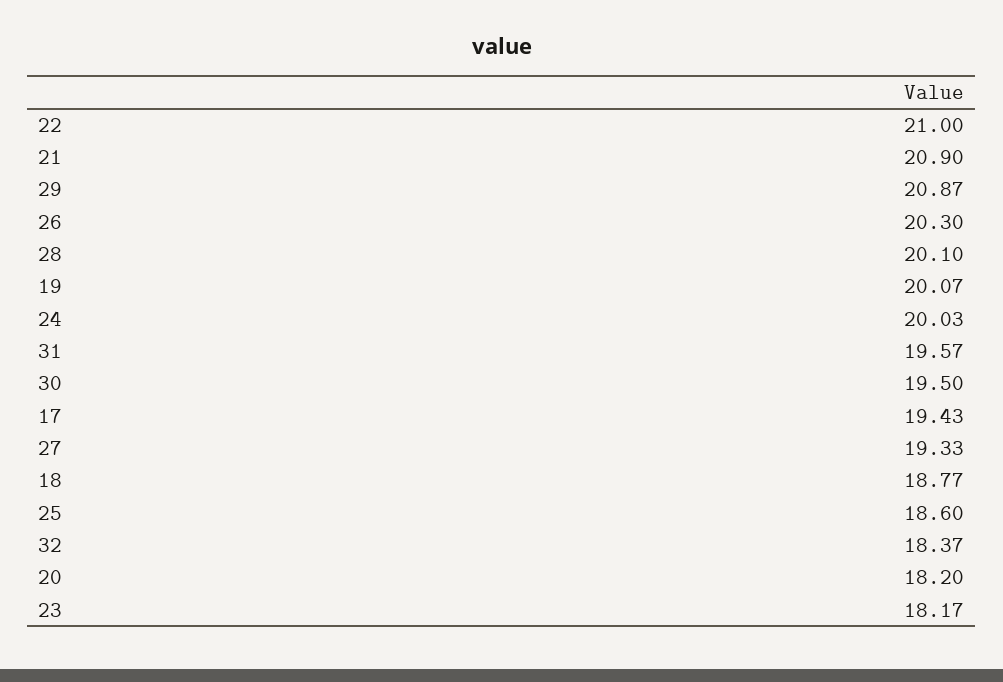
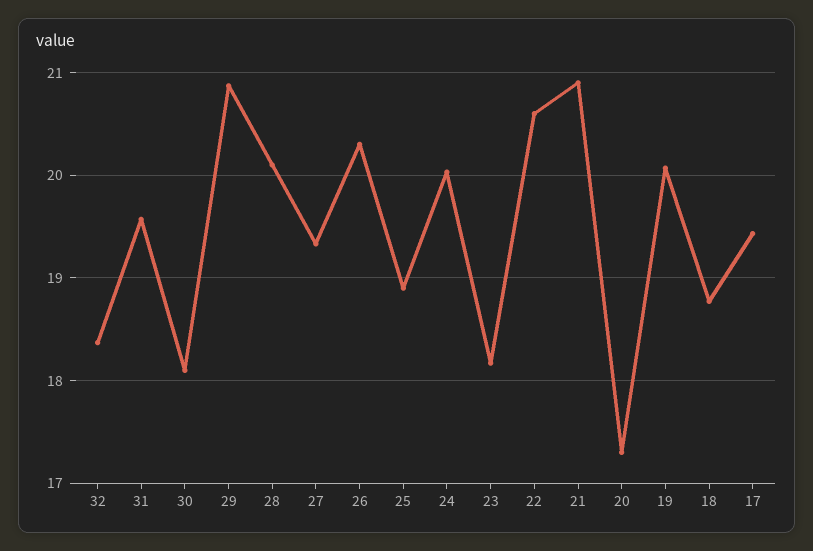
22: 21 -> 20.6
30: 19.5 -> 18.1
25: 18.6 -> 18.9
20: 18.2 -> 17.3

